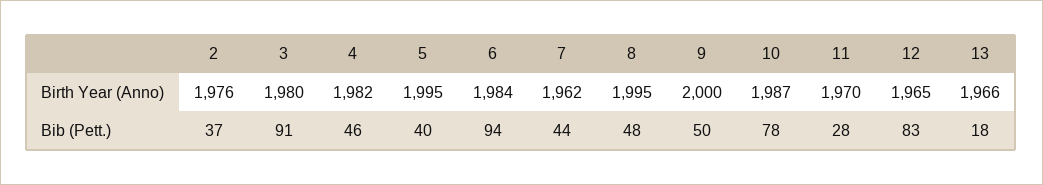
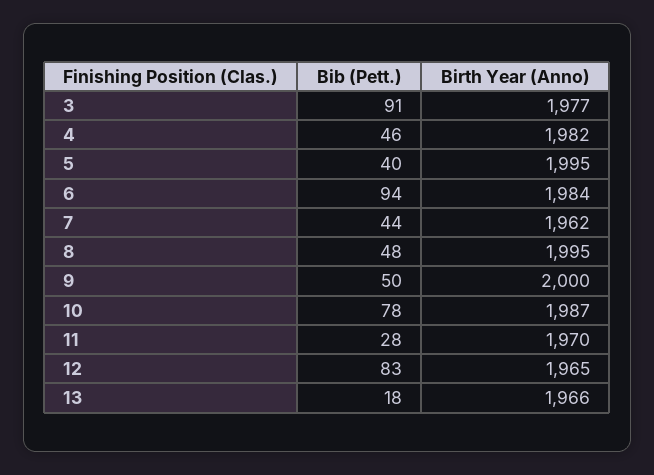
2, Birth Year (Anno): 1976 -> none
3, Birth Year (Anno): 1980 -> 1977
2, Bib (Pett.): 37 -> none

